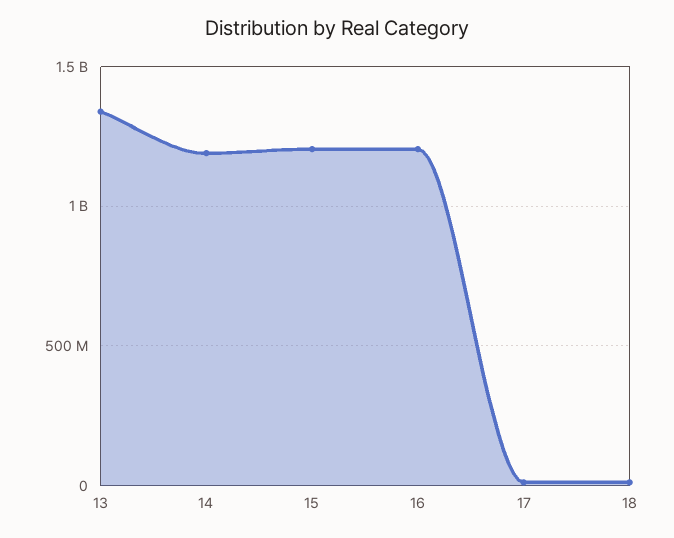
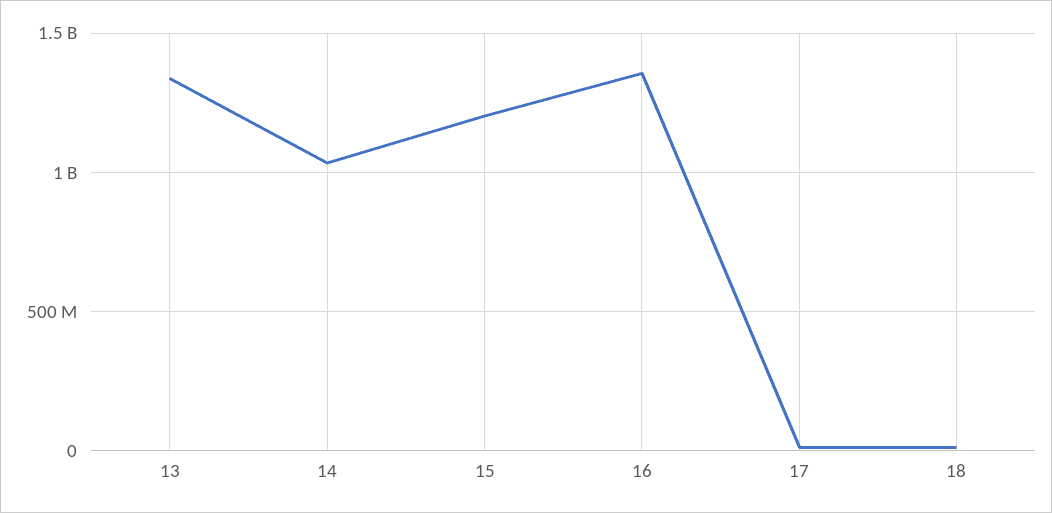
14: 1200000000 -> 1050000000
16: 1200000000 -> 1350000000

